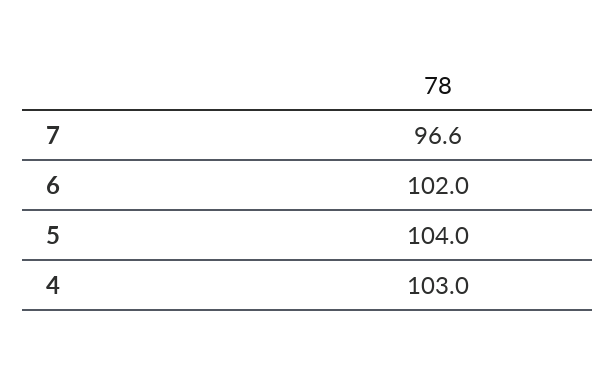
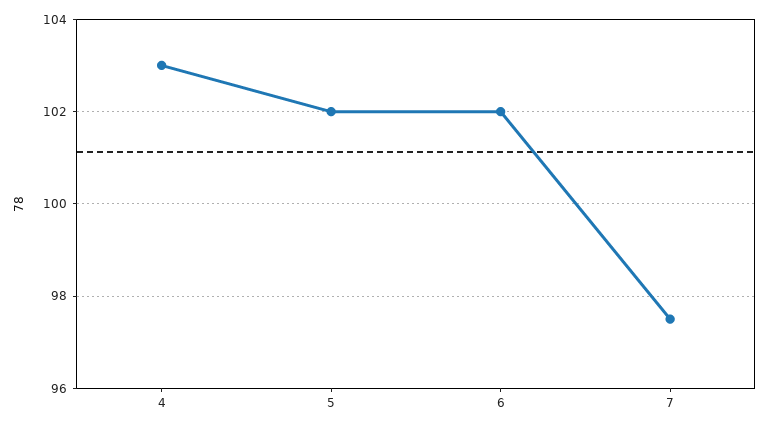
7: 96.6 -> 97.5
5: 104 -> 102

